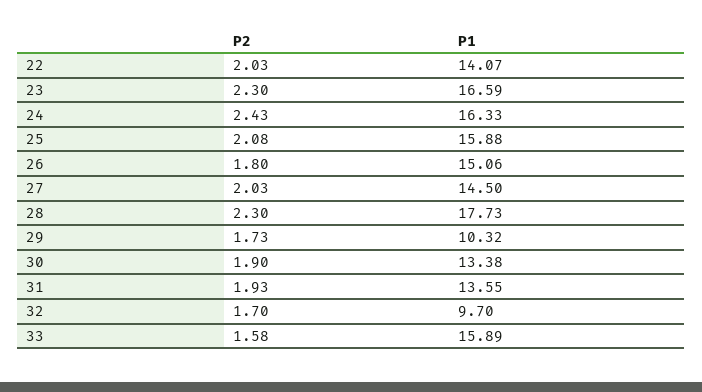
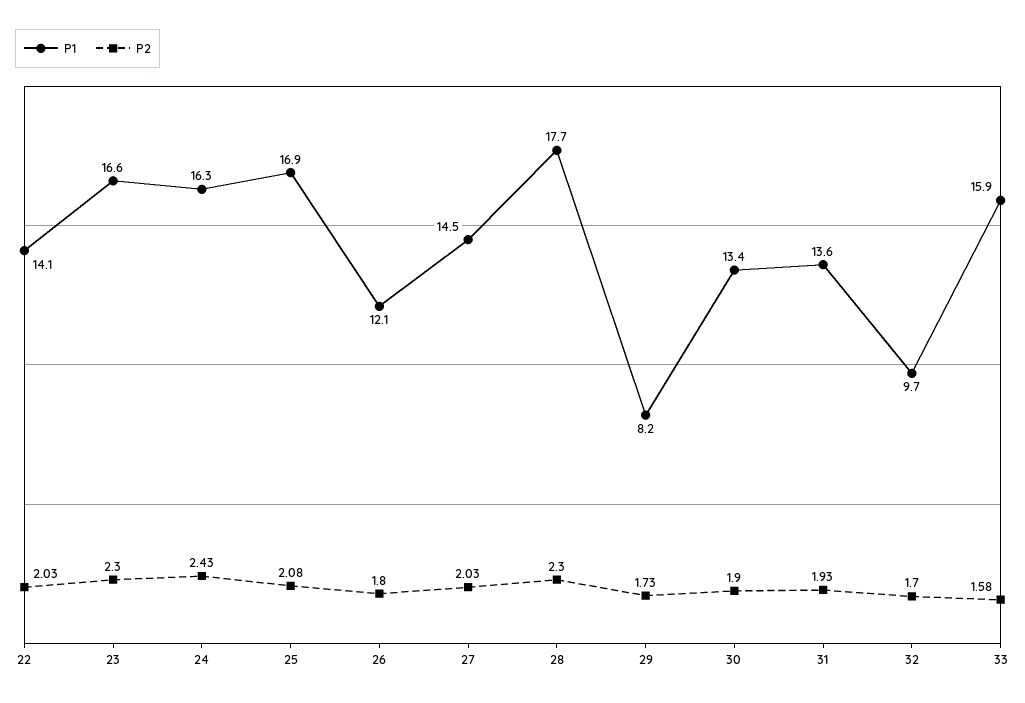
P1, 25: 15.88 -> 16.9
P1, 26: 15.06 -> 12.1
P1, 29: 10.32 -> 8.2

